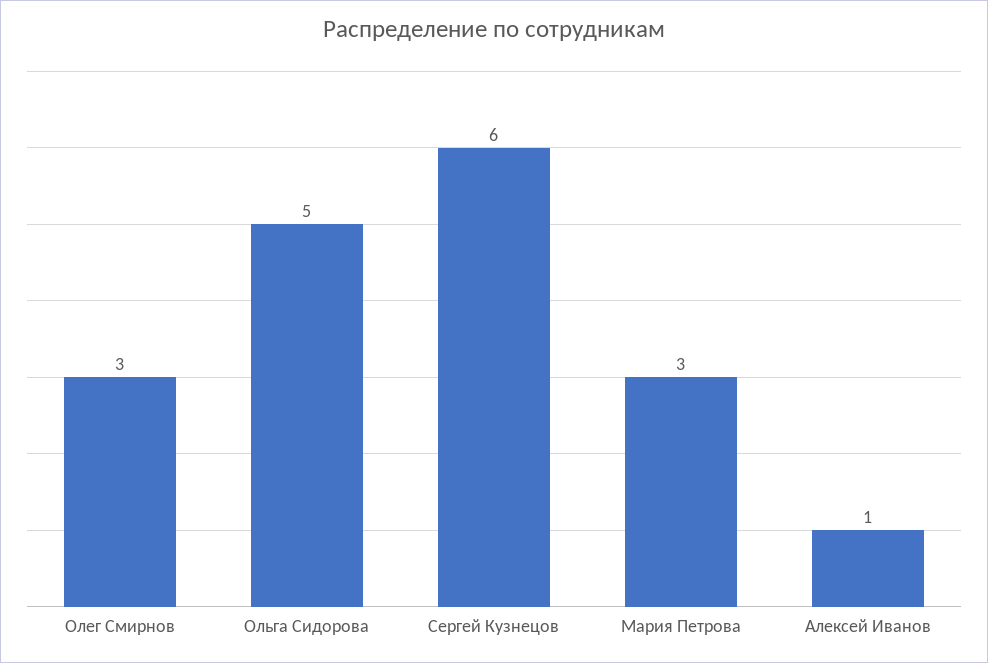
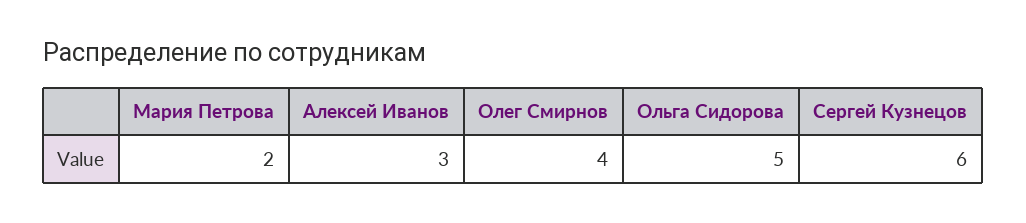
Олег Смирнов: 3 -> 4
Мария Петрова: 3 -> 2
Алексей Иванов: 1 -> 3

